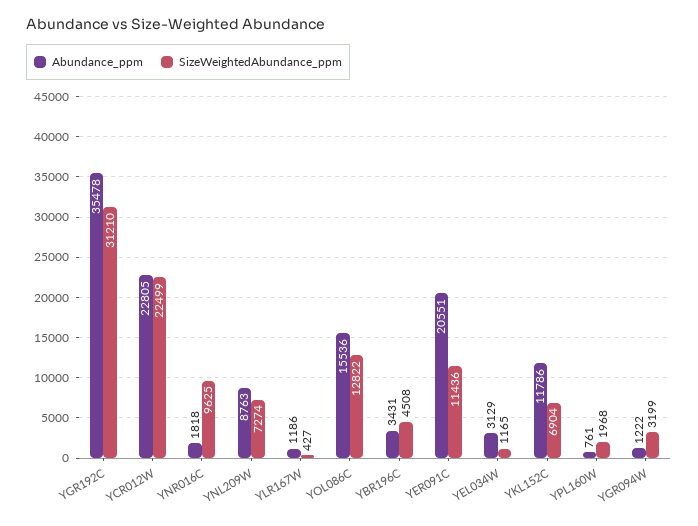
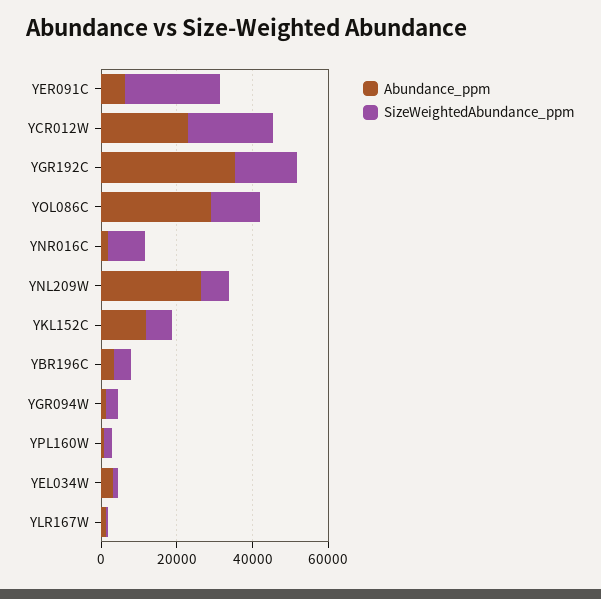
SizeWeightedAbundance_ppm, YGR192C: 31210 -> 15000
Abundance_ppm, YNL209W: 8763 -> 25000
Abundance_ppm, YOL086C: 15536 -> 30000
Abundance_ppm, YER091C: 20551 -> 5000
SizeWeightedAbundance_ppm, YER091C: 11436 -> 25000

